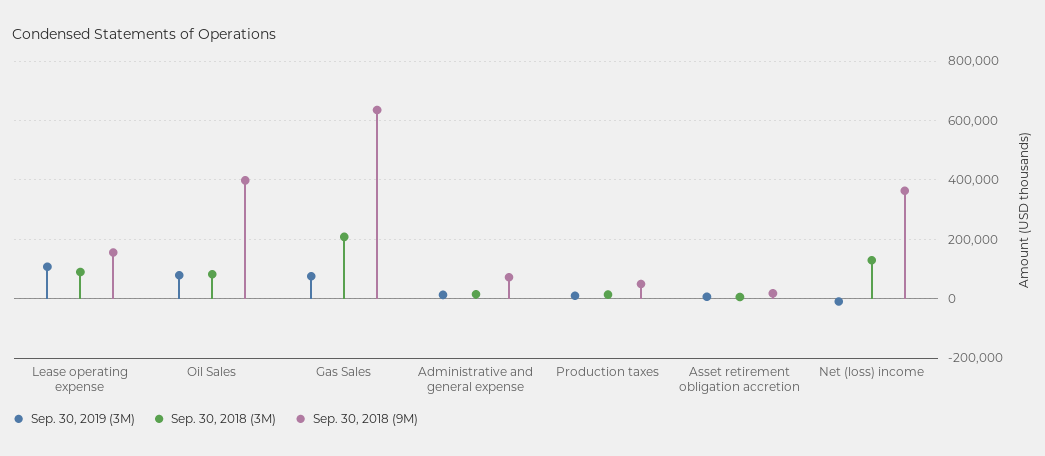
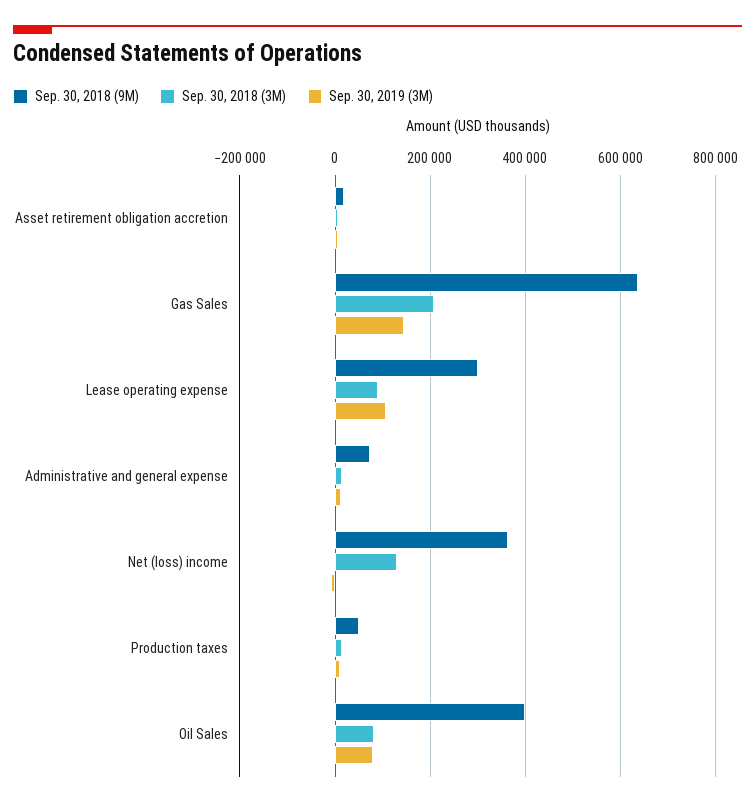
Sep. 30, 2018 (9M), Lease operating expense: 150000 -> 300000
Sep. 30, 2019 (3M), Gas Sales: 75000 -> 140000

